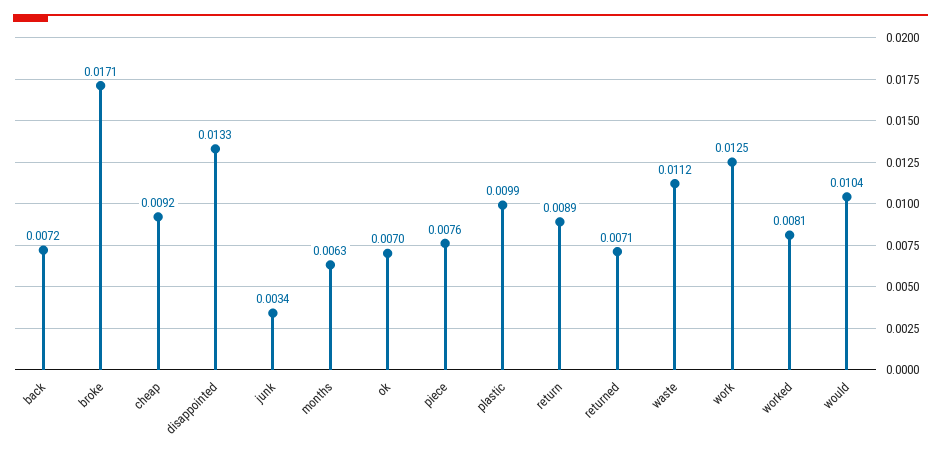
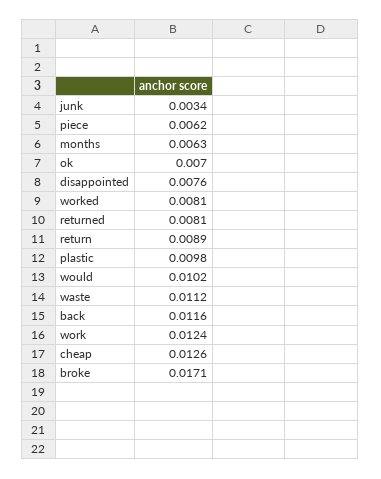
back: 0.0072 -> 0.0116
cheap: 0.0092 -> 0.0126
disappointed: 0.0133 -> 0.0076
piece: 0.0076 -> 0.0062
plastic: 0.0099 -> 0.0098
returned: 0.0071 -> 0.0081
work: 0.0125 -> 0.0124
would: 0.0104 -> 0.0102

